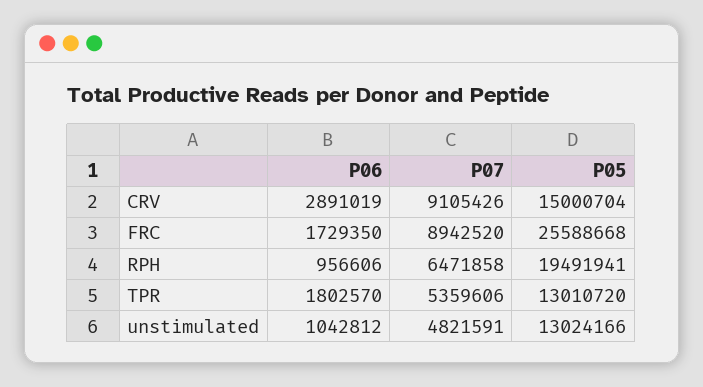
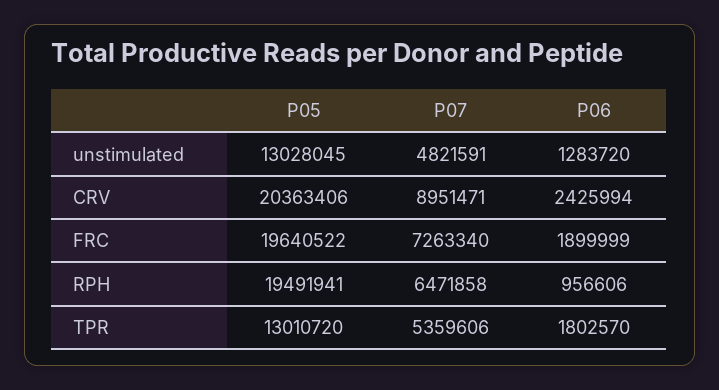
P06, CRV: 2891019 -> 2425994
P07, CRV: 9105426 -> 8951471
P05, CRV: 15000704 -> 20363406
P06, FRC: 1729350 -> 1899999
P07, FRC: 8942520 -> 7263340
P05, FRC: 25588668 -> 19640522
P06, unstimulated: 1042812 -> 1283720
P05, unstimulated: 13024166 -> 13028045

